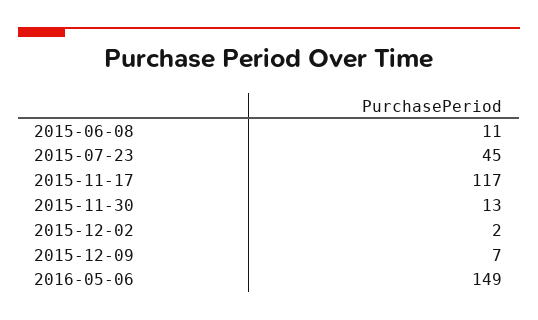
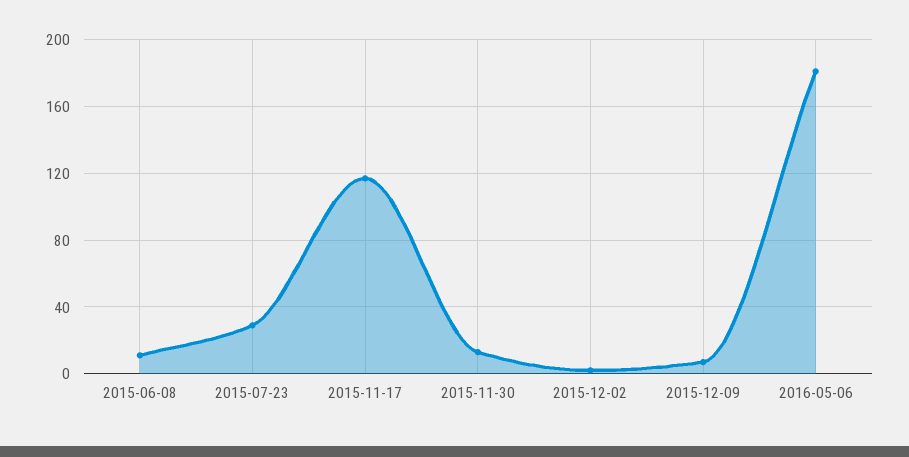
2015-07-23: 45 -> 30
2016-05-06: 149 -> 180

